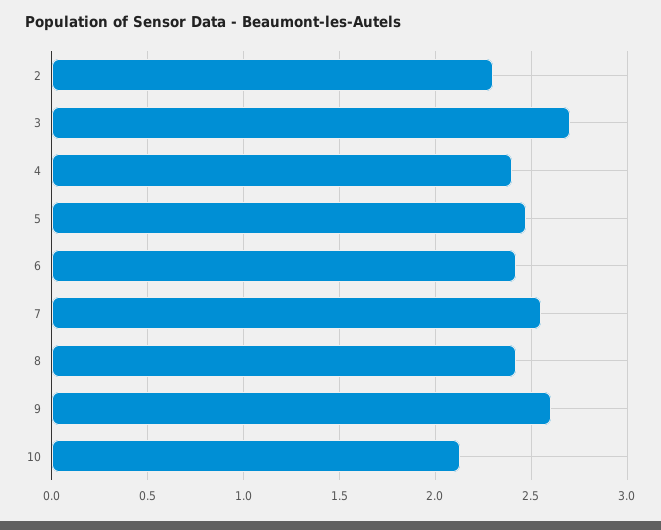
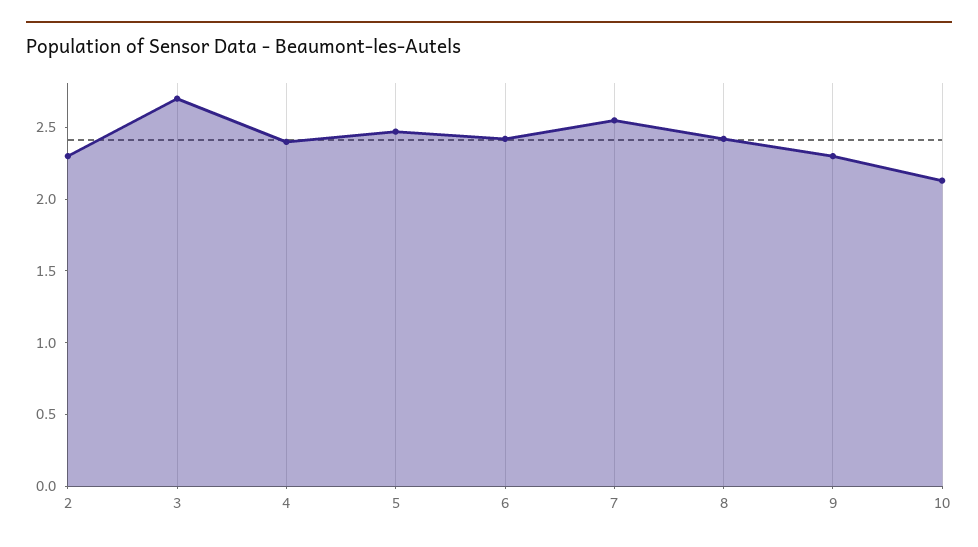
9: 2.6 -> 2.3

